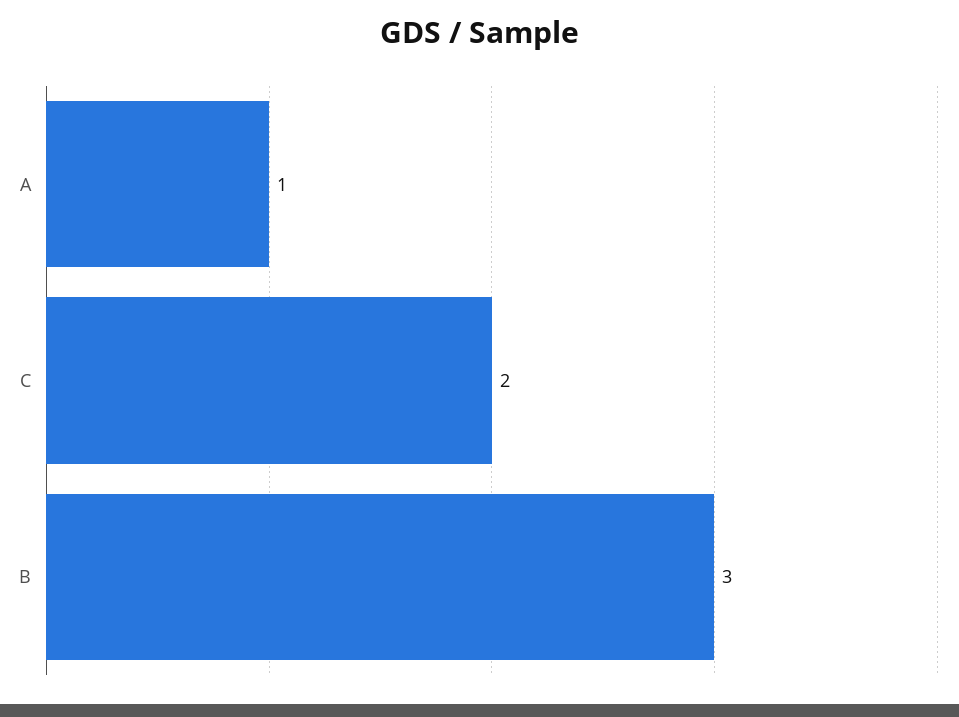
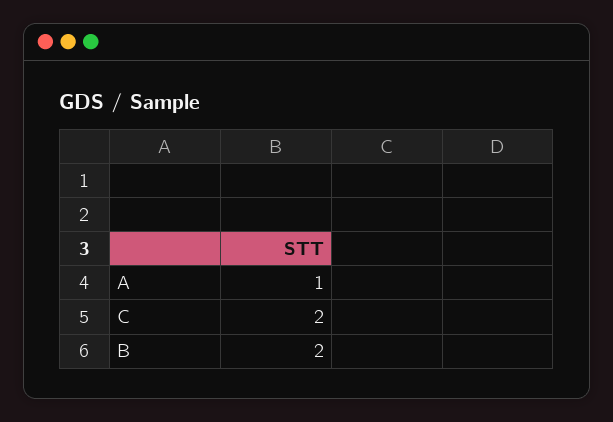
B: 3 -> 2

